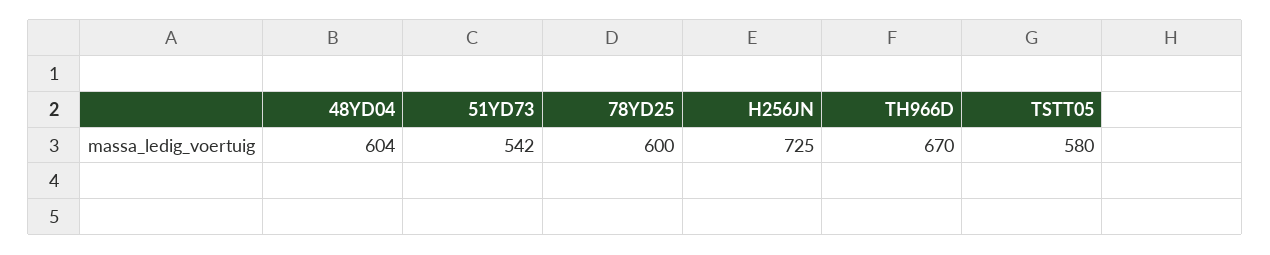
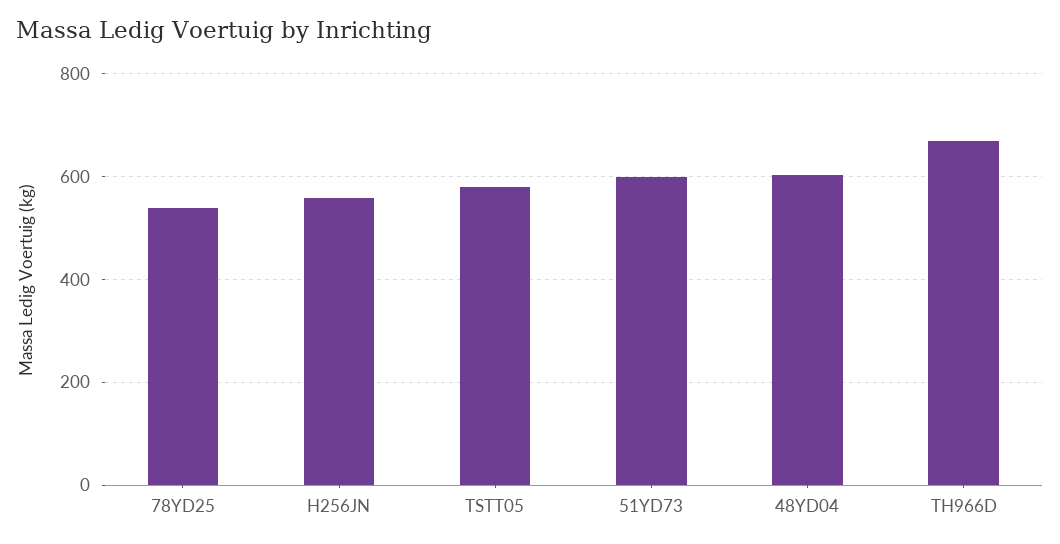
51YD73: 542 -> 600
78YD25: 600 -> 540
H256JN: 725 -> 560

